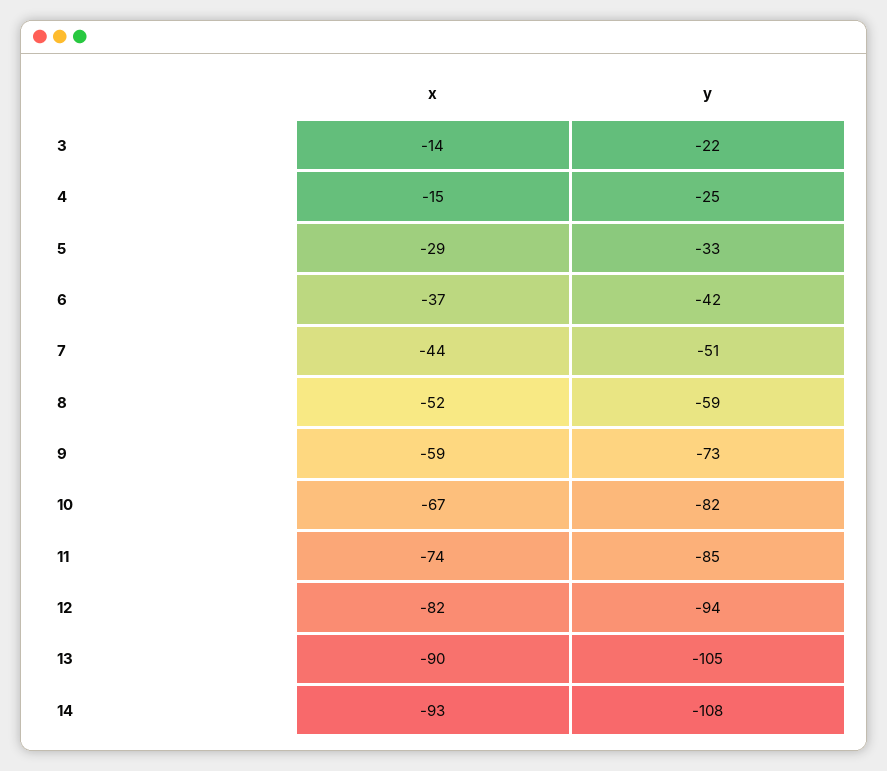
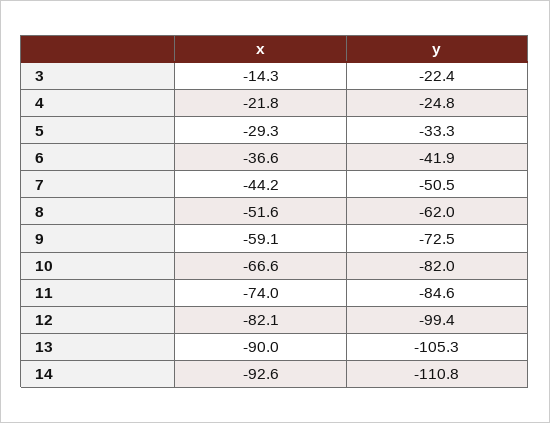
x, 4: -15 -> -21.8
y, 8: -59 -> -62
y, 12: -94 -> -99.4
y, 14: -108 -> -110.8

